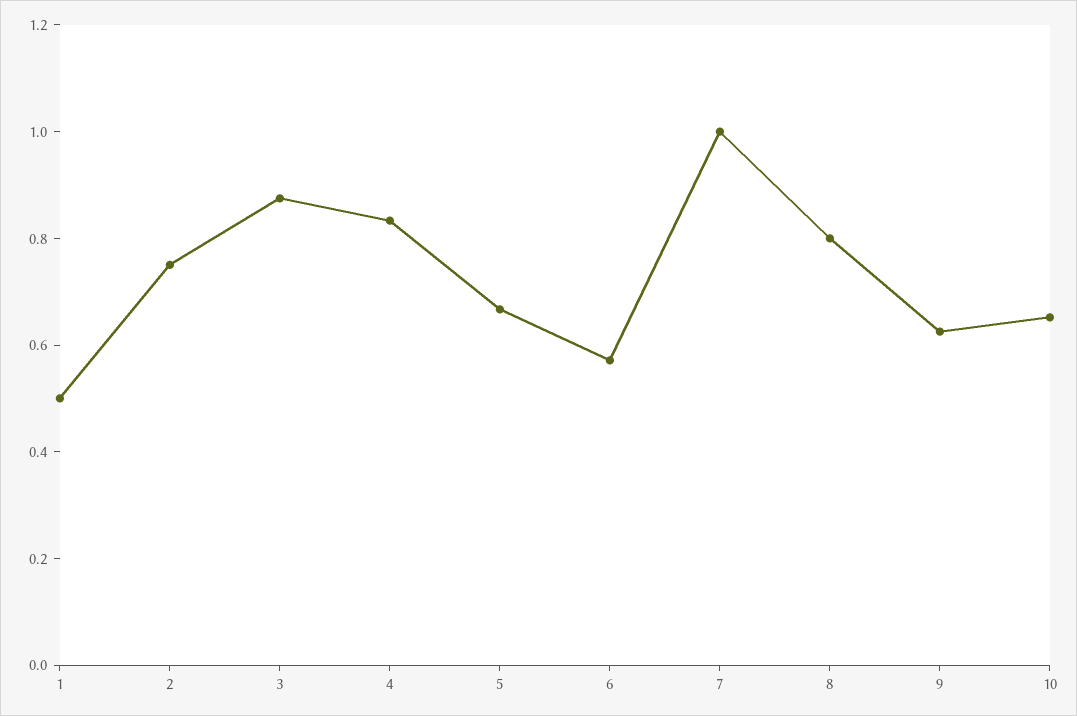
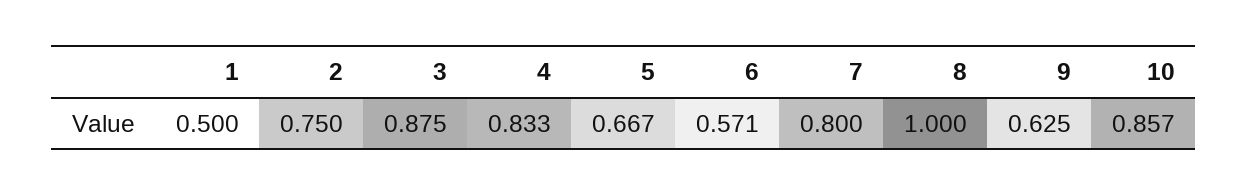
7: 1 -> 0.8
8: 0.8 -> 1
10: 0.65 -> 0.857

